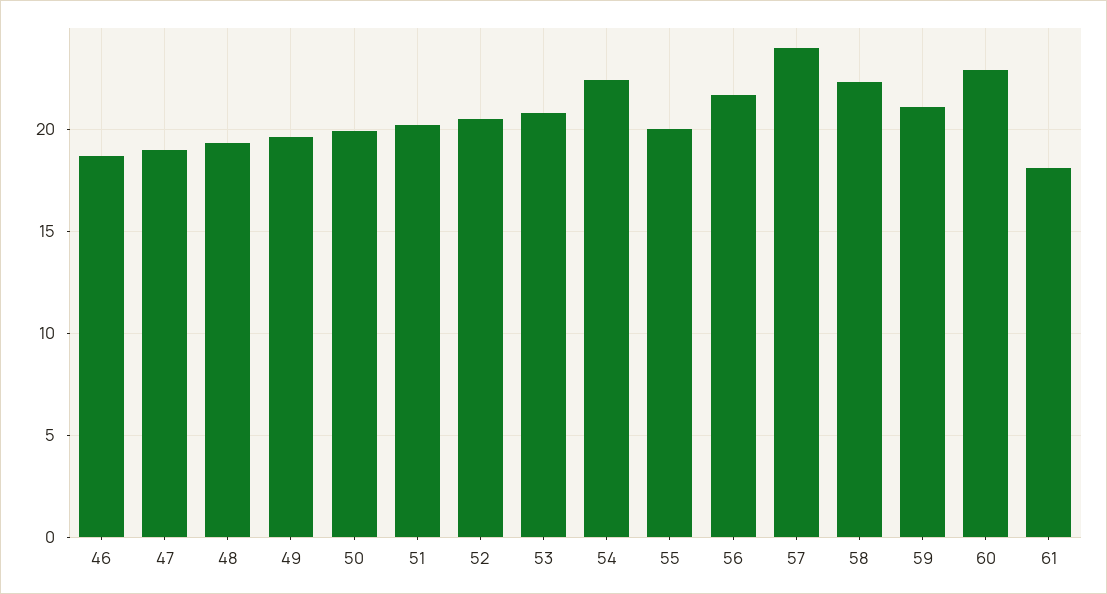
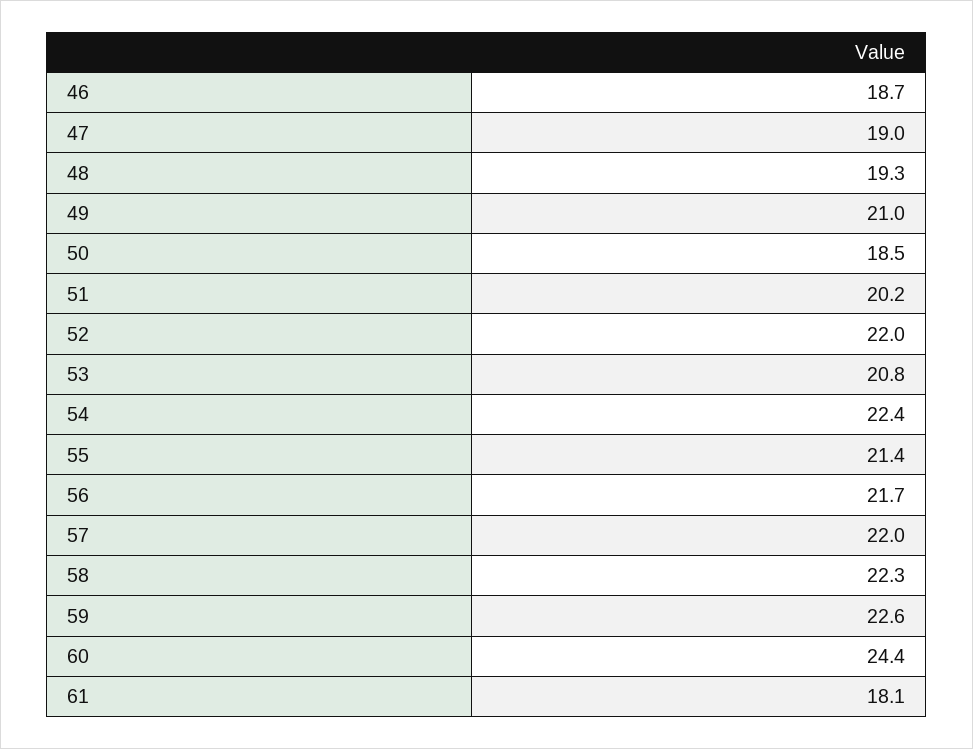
49: 19.5 -> 21
50: 20 -> 18.5
52: 20.5 -> 22
55: 20 -> 21.4
57: 24 -> 22
59: 21 -> 22.6
60: 23 -> 24.4

